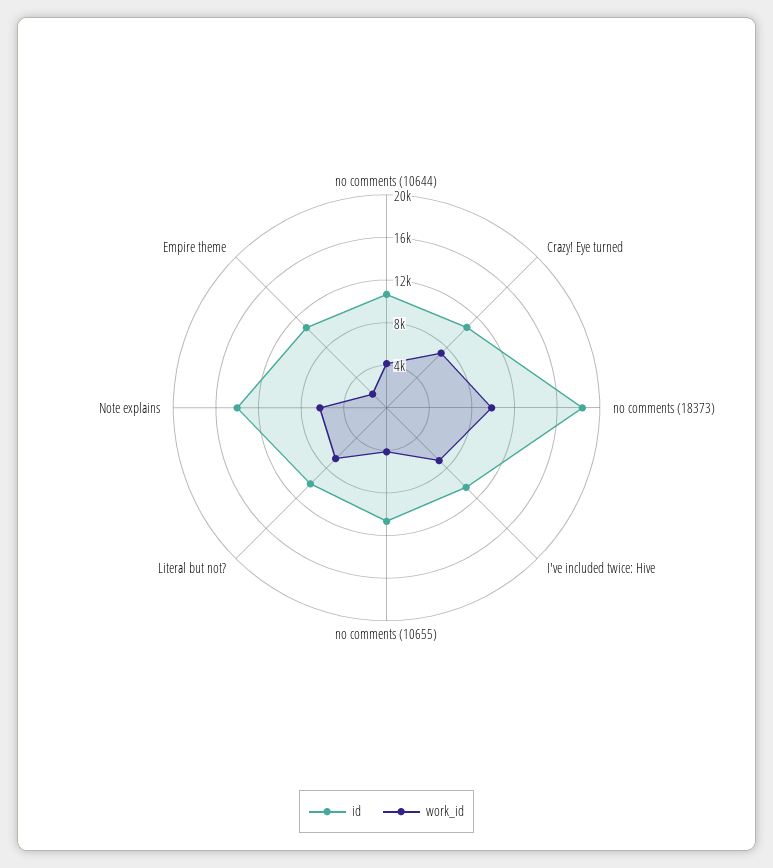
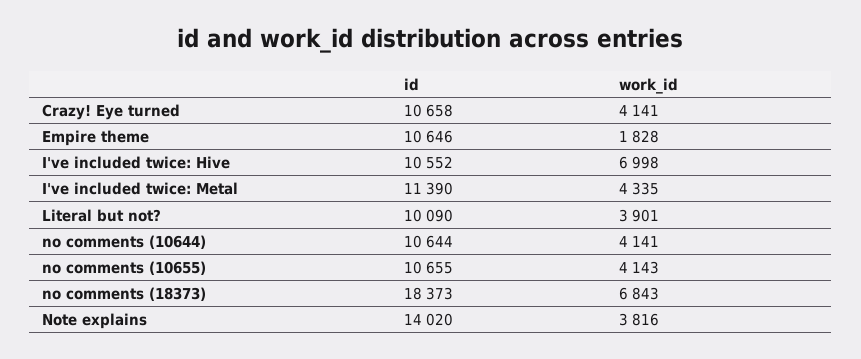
work_id, Crazy! Eye turned: 7000 -> 4141
work_id, no comments (18373): 10000 -> 6843
work_id, Literal but not?: 7000 -> 3901
work_id, Note explains: 6000 -> 3816
id, I've included twice: Metal: none -> 11390
work_id, I've included twice: Metal: none -> 4335

